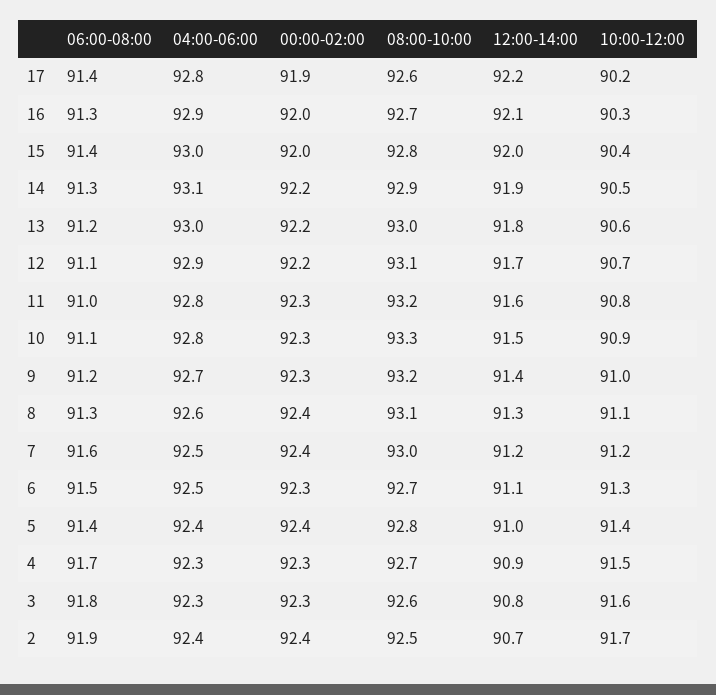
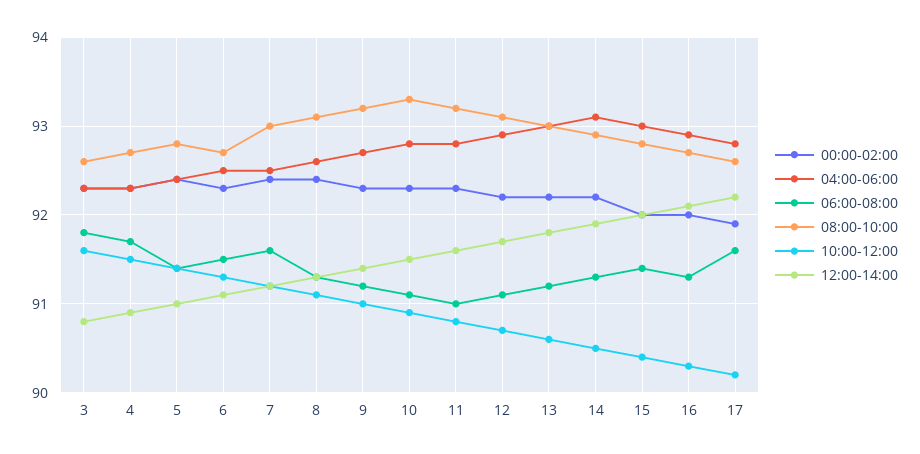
06:00-08:00, 17: 91.4 -> 91.6
06:00-08:00, 2: 91.9 -> none
04:00-06:00, 2: 92.4 -> none
00:00-02:00, 2: 92.4 -> none
08:00-10:00, 2: 92.5 -> none
12:00-14:00, 2: 90.7 -> none
10:00-12:00, 2: 91.7 -> none

